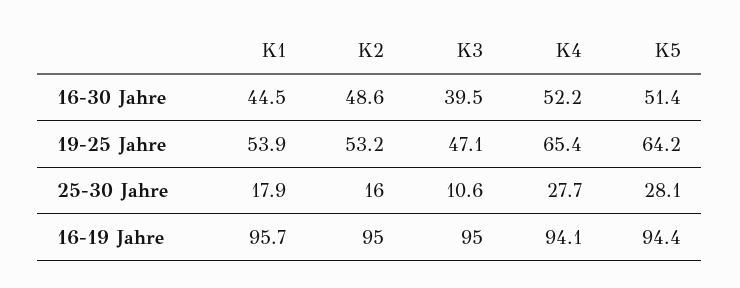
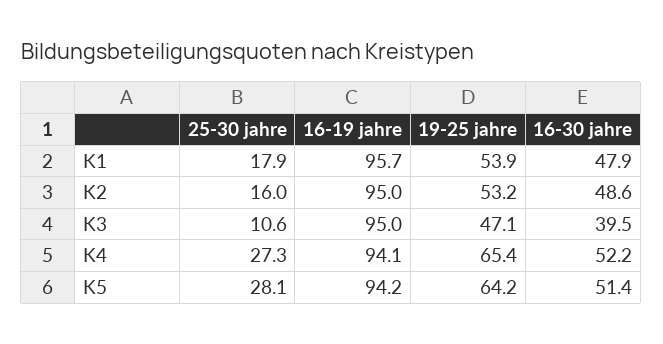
K1, 16-30 Jahre: 44.5 -> 47.9
K4, 25-30 Jahre: 27.7 -> 27.3
K5, 16-19 Jahre: 94.4 -> 94.2

